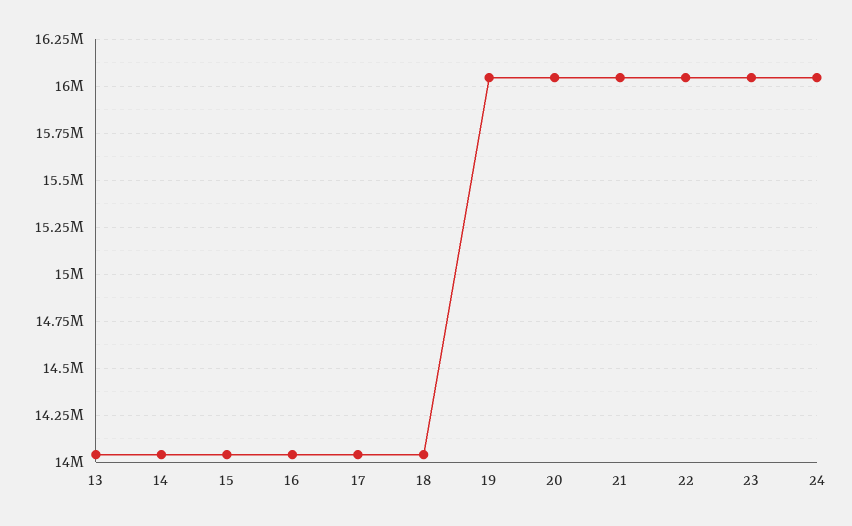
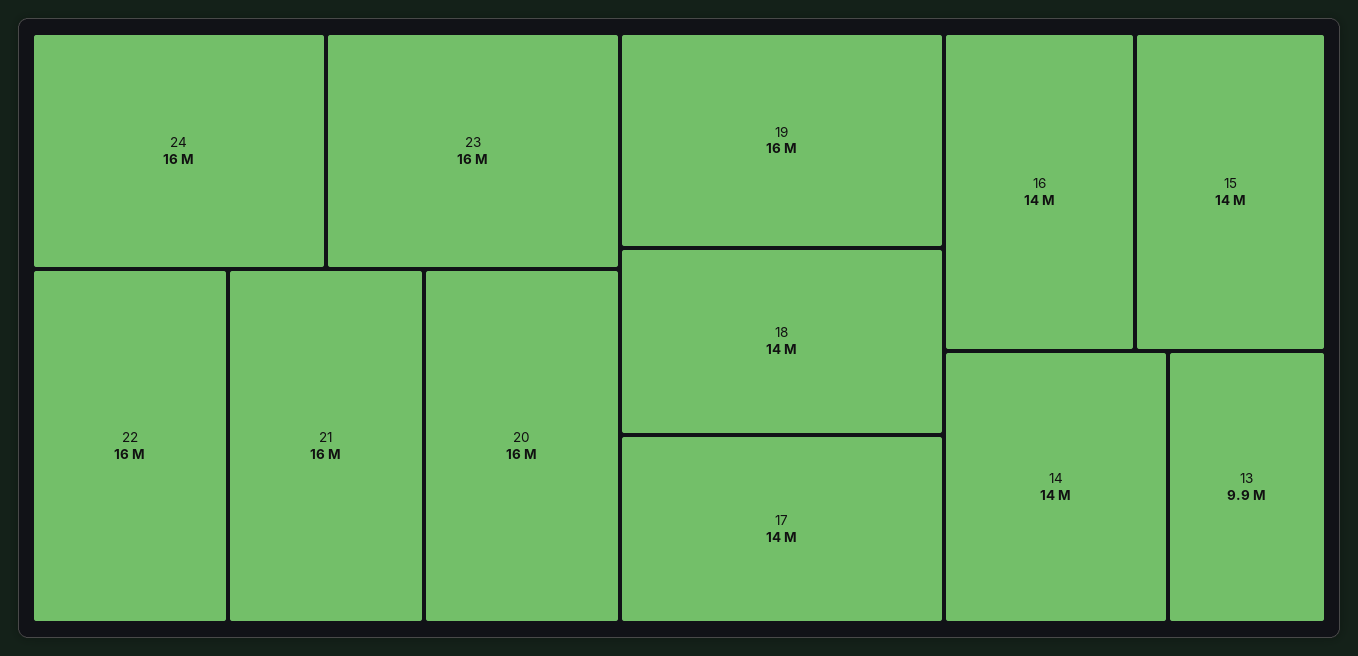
13: 14050000 -> 9900000

